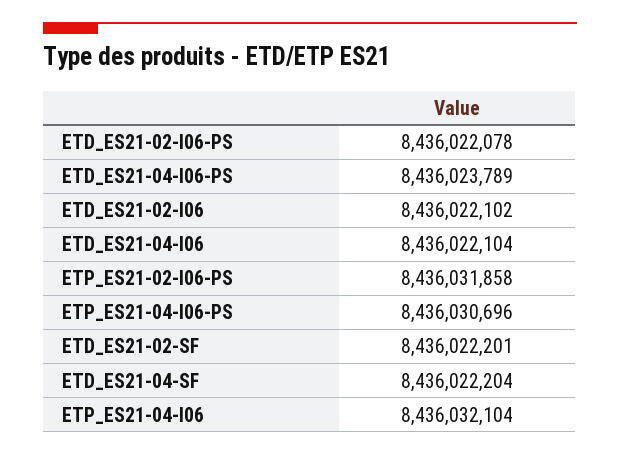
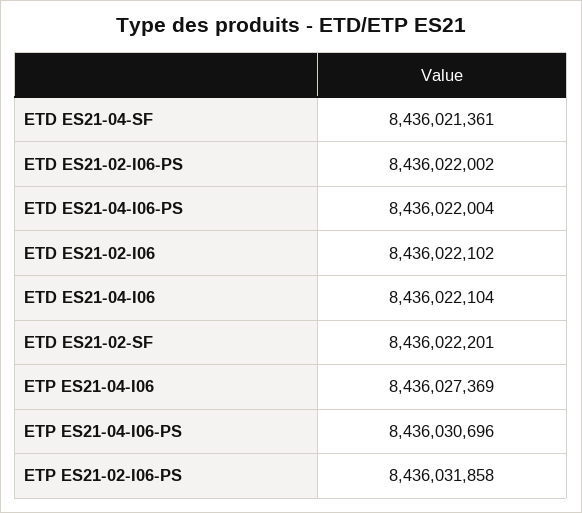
ETD_ES21-02-I06-PS: 8436022078 -> 8436022002
ETD_ES21-04-I06-PS: 8436023789 -> 8436022004
ETD_ES21-04-SF: 8436022204 -> 8436021361
ETP_ES21-04-I06: 8436032104 -> 8436027369

